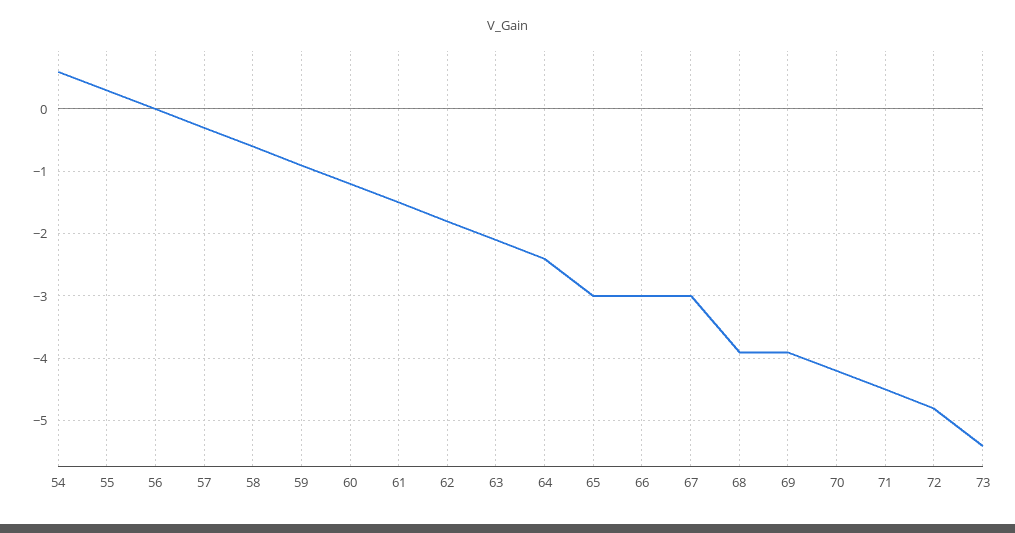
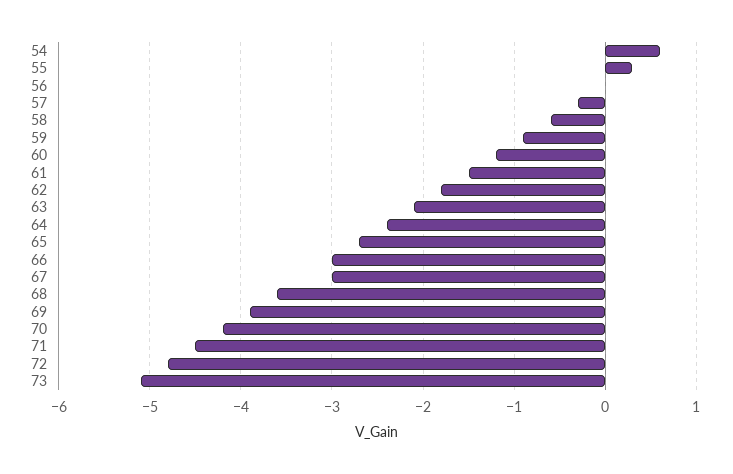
65: -3 -> -2.7
68: -3.9 -> -3.6
73: -5.4 -> -5.1

